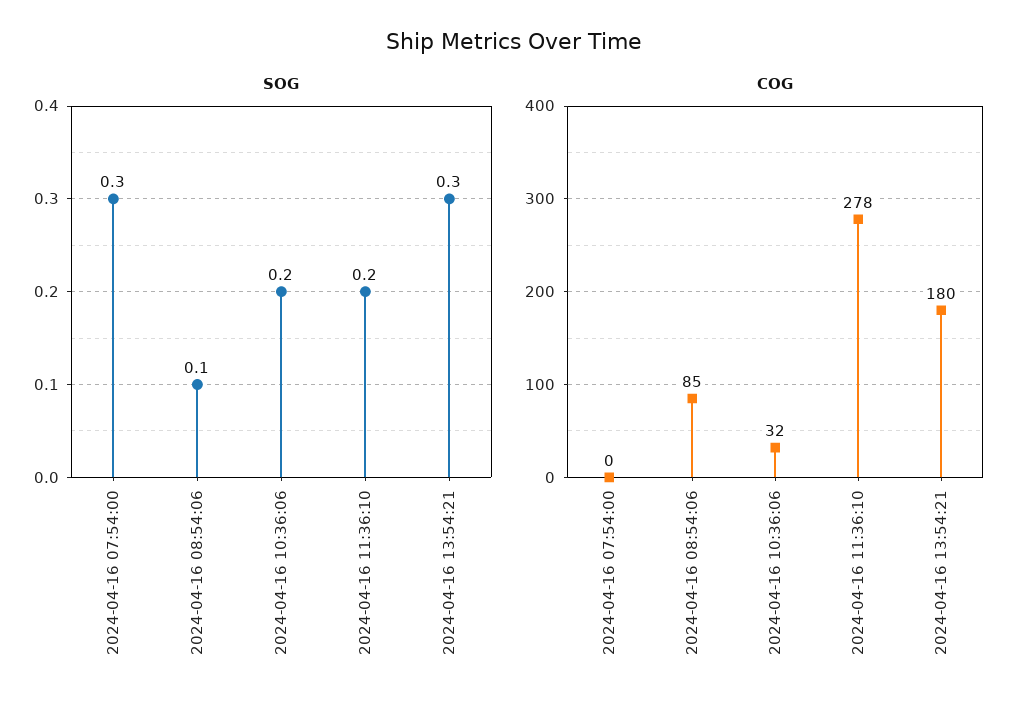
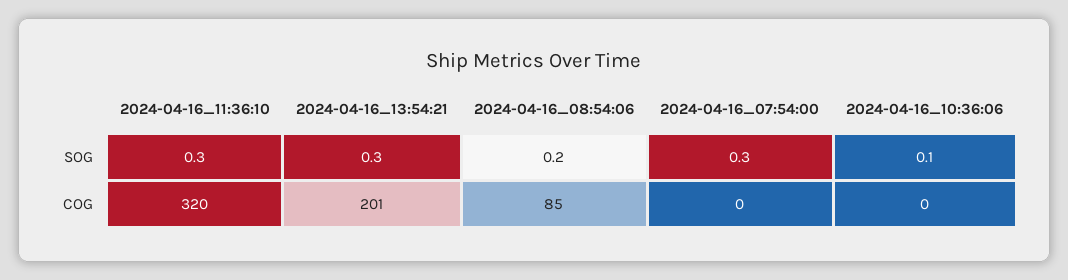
SOG, 2024-04-16 08:54:06: 0.1 -> 0.2
SOG, 2024-04-16 10:36:06: 0.2 -> 0.1
SOG, 2024-04-16 11:36:10: 0.2 -> 0.3
COG, 2024-04-16 10:36:06: 32 -> 0
COG, 2024-04-16 11:36:10: 278 -> 320
COG, 2024-04-16 13:54:21: 180 -> 201

